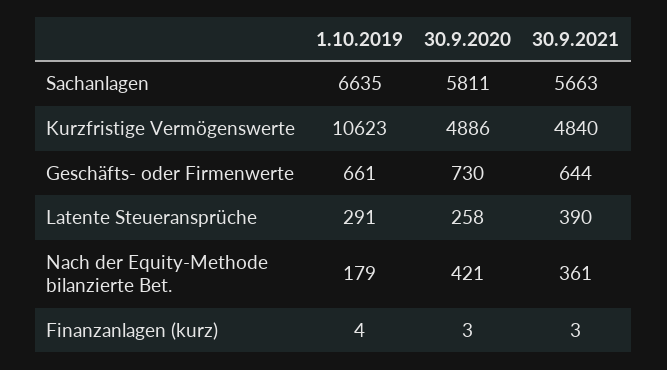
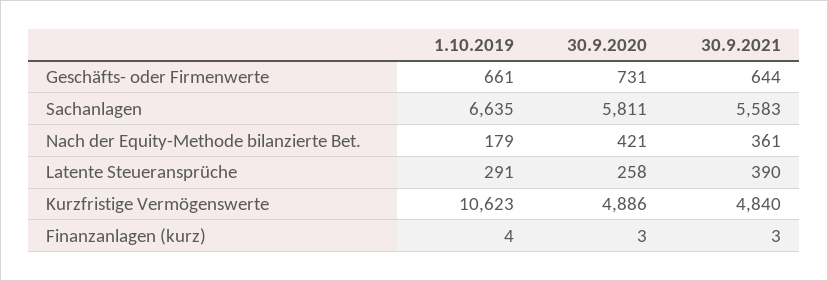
30.9.2021, Sachanlagen: 5663 -> 5583
30.9.2020, Geschäfts- oder Firmenwerte: 730 -> 731

